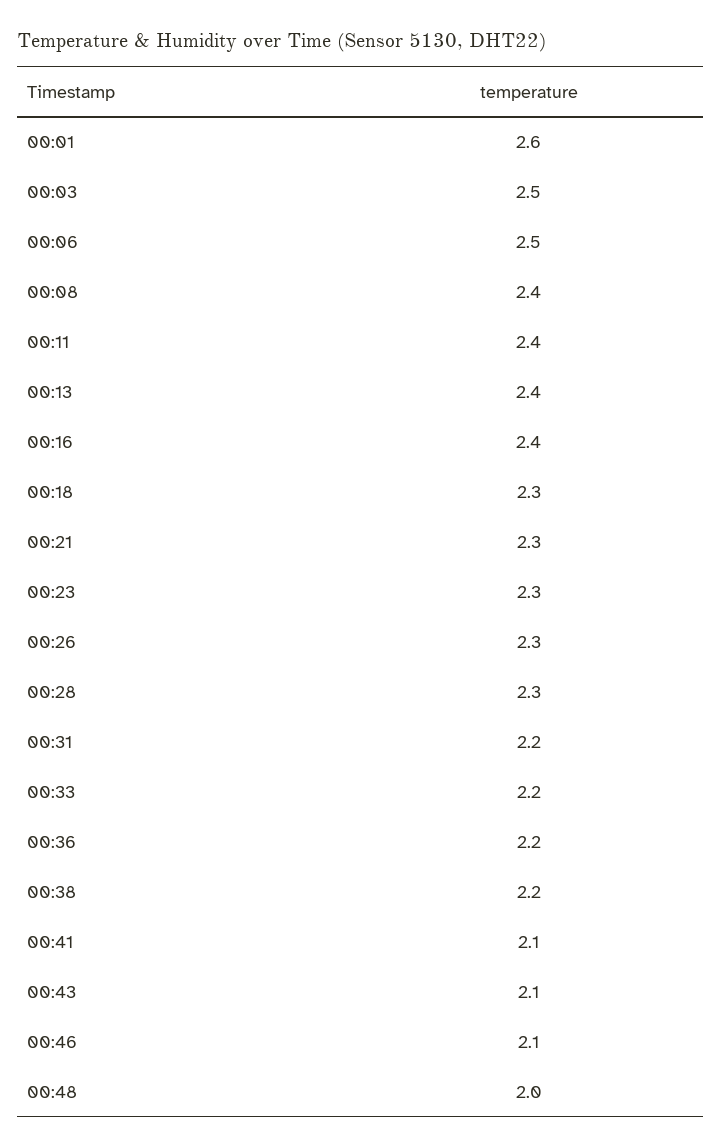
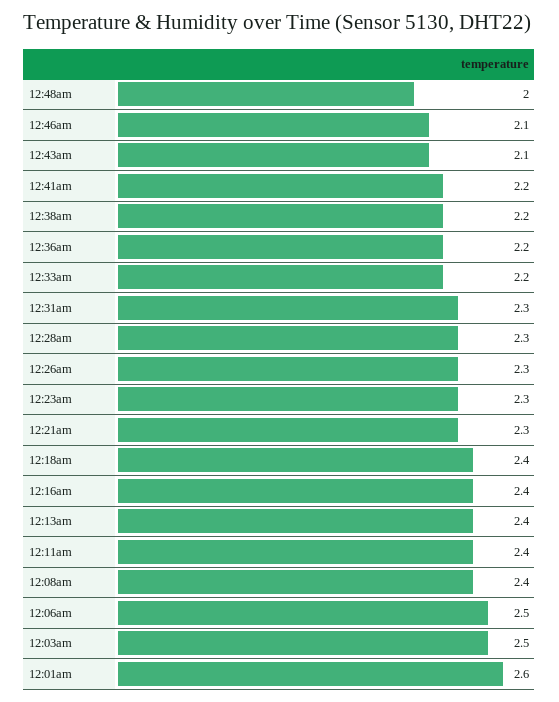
00:18: 2.3 -> 2.4
00:31: 2.2 -> 2.3
00:41: 2.1 -> 2.2

